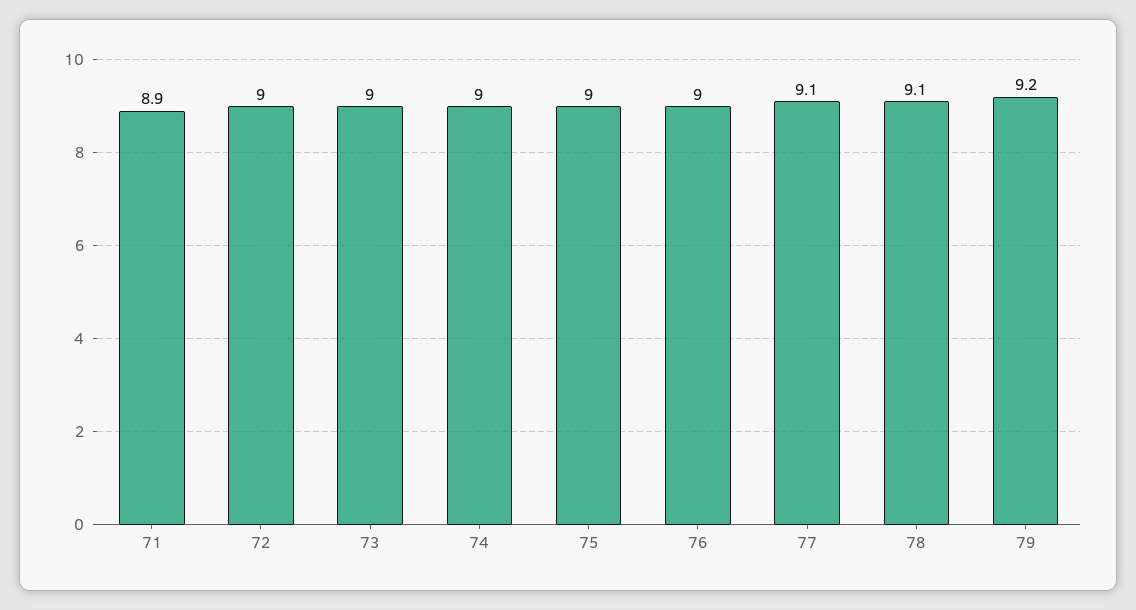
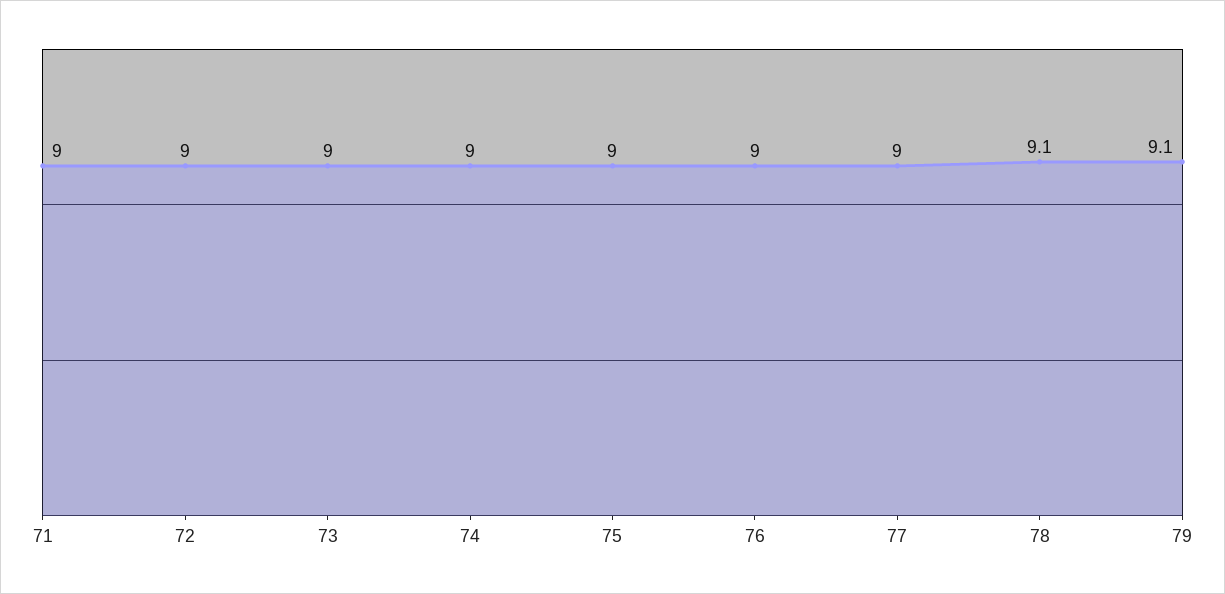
71: 8.9 -> 9
77: 9.1 -> 9
79: 9.2 -> 9.1

